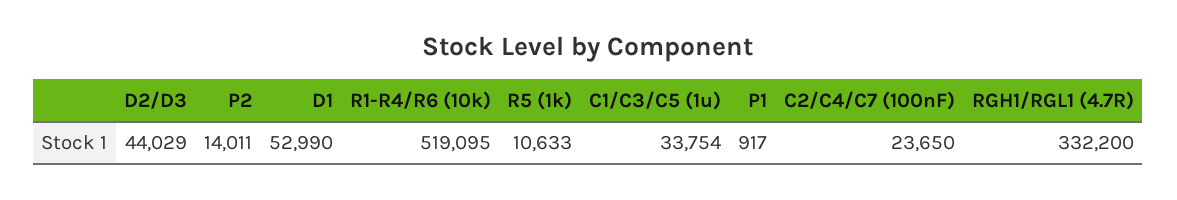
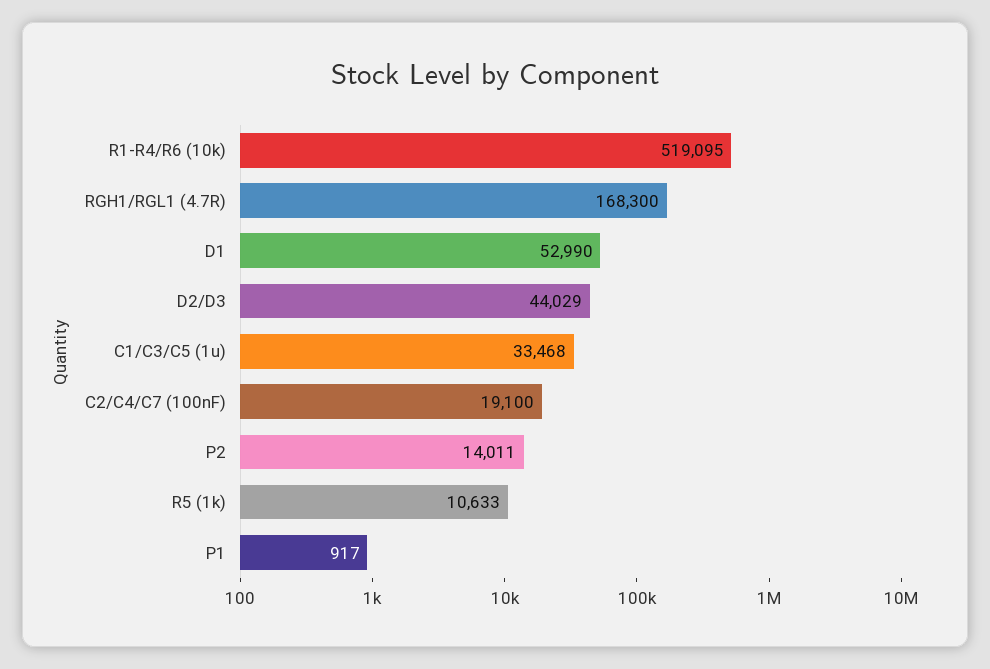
C1/C3/C5 (1u): 33754 -> 33468
C2/C4/C7 (100nF): 23650 -> 19100
RGH1/RGL1 (4.7R): 332200 -> 168300

